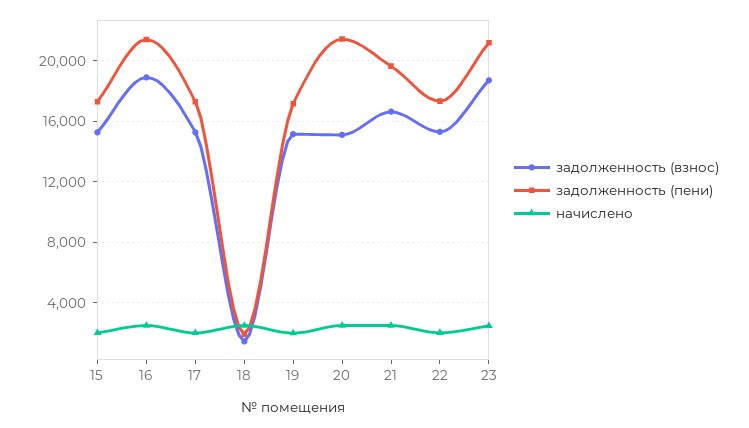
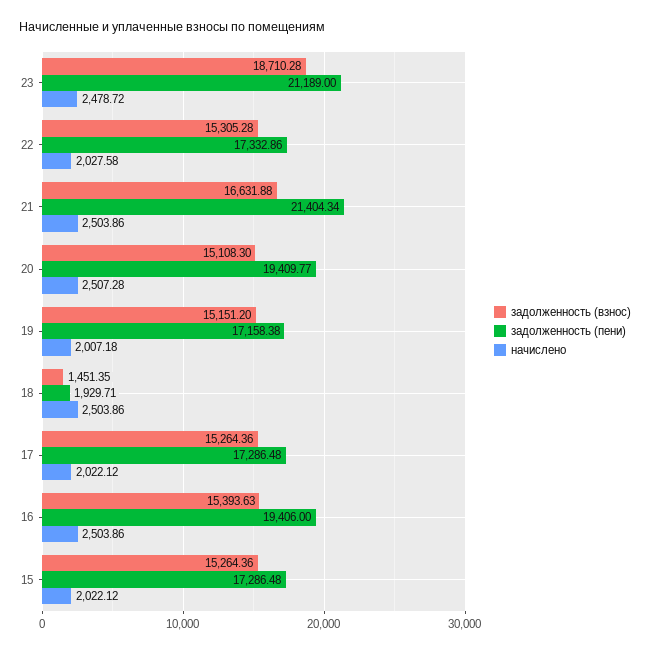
задолженность (взнос), 16: 19000 -> 15393.63
задолженность (пени), 16: 21500 -> 19406
задолженность (пени), 20: 21500 -> 19409.77
задолженность (пени), 21: 19500 -> 21404.34

